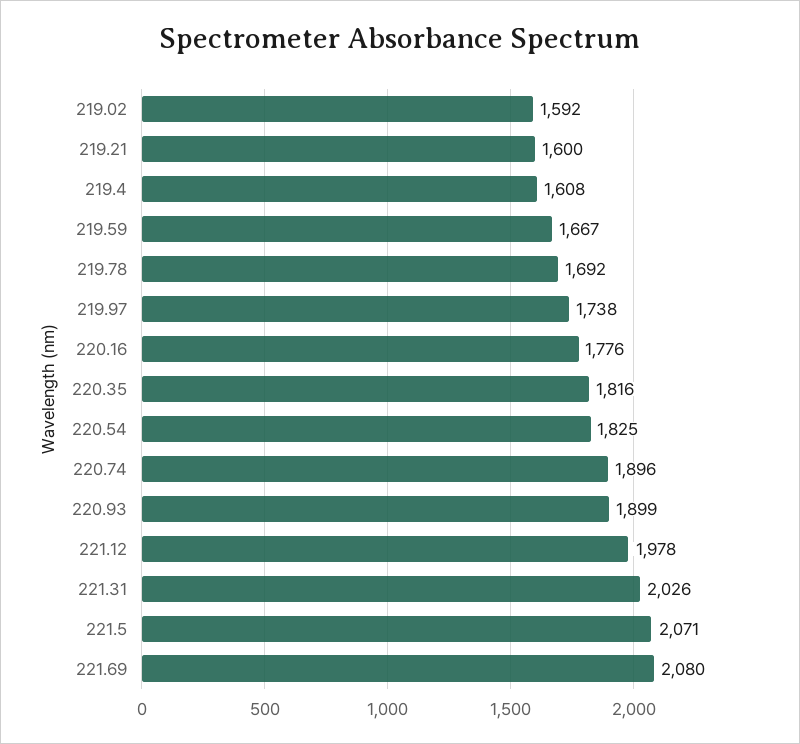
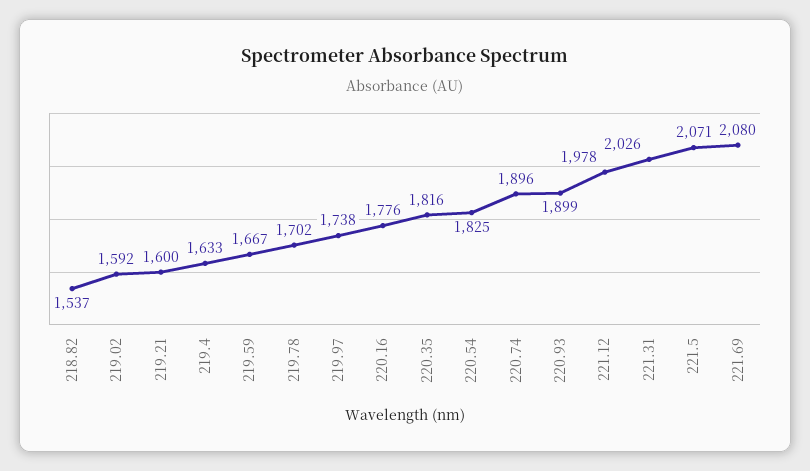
219.4: 1608 -> 1633
219.78: 1692 -> 1702
218.82: none -> 1537

